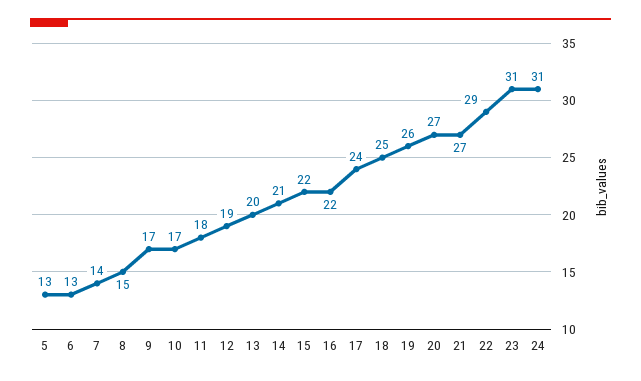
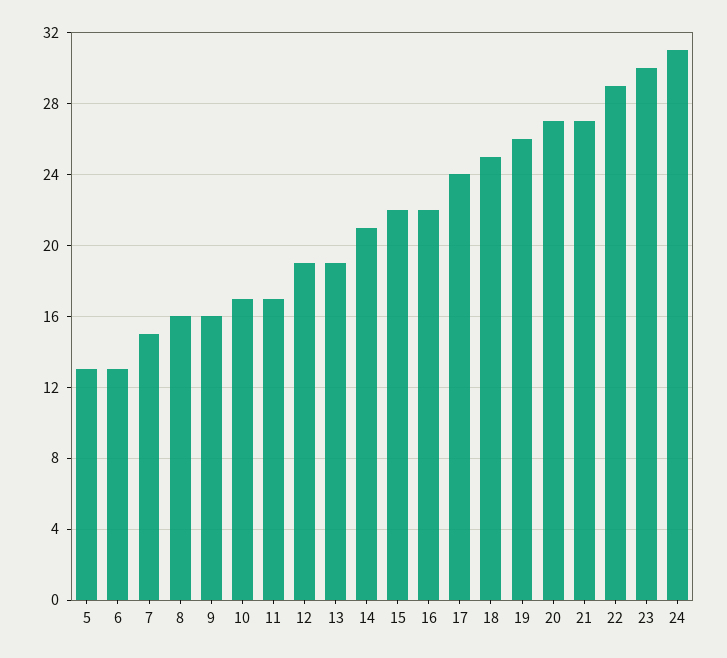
7: 14 -> 15
8: 15 -> 16
9: 17 -> 16
11: 18 -> 17
13: 20 -> 19
23: 31 -> 30

